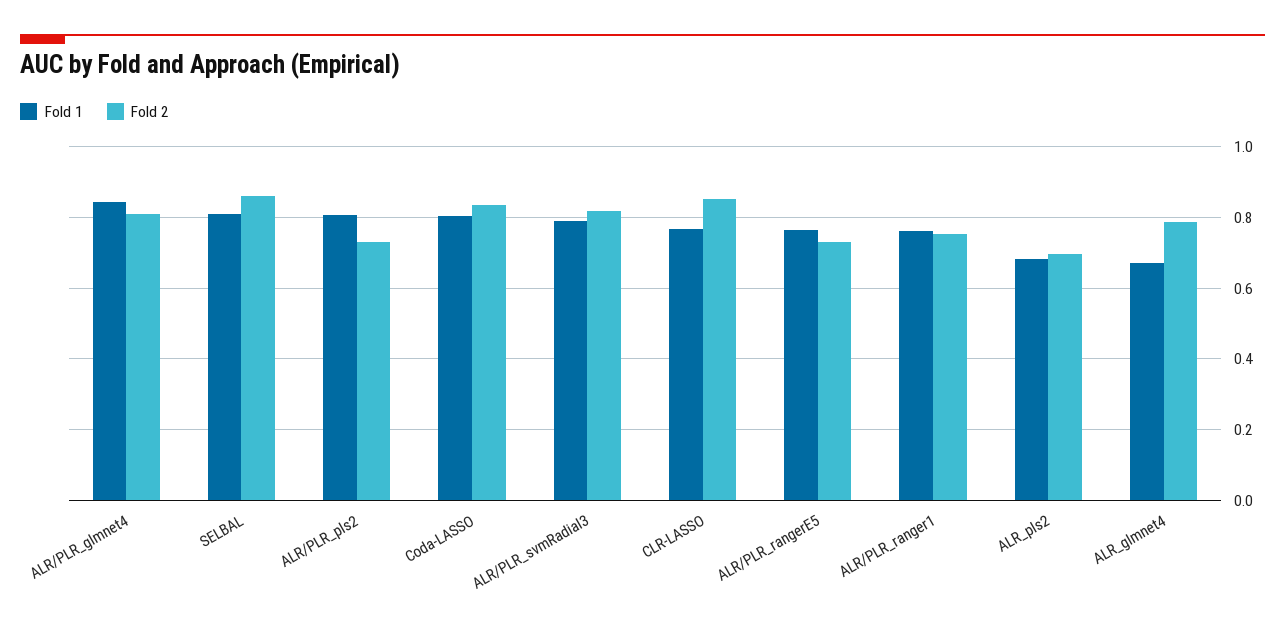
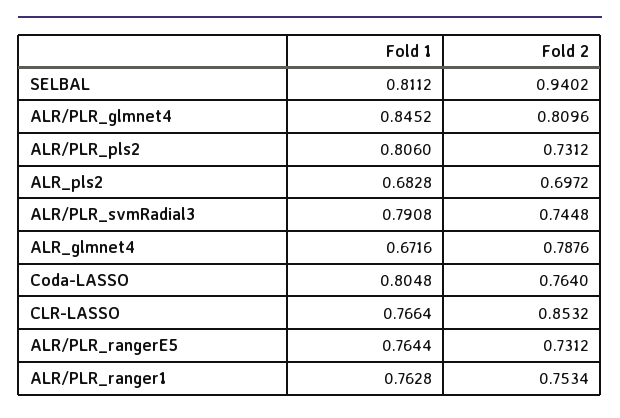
Fold 2, SELBAL: 0.86 -> 0.9402
Fold 2, Coda-LASSO: 0.84 -> 0.764
Fold 2, ALR/PLR_svmRadial3: 0.82 -> 0.7448

